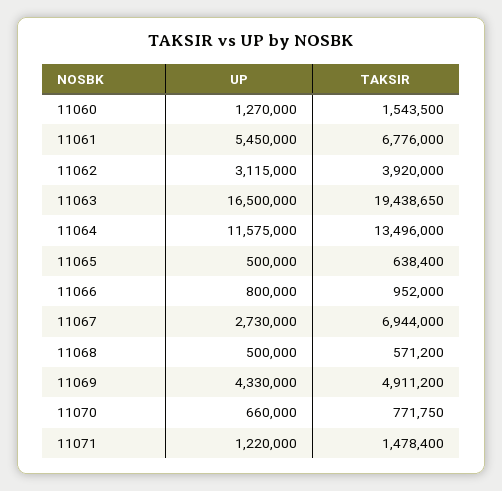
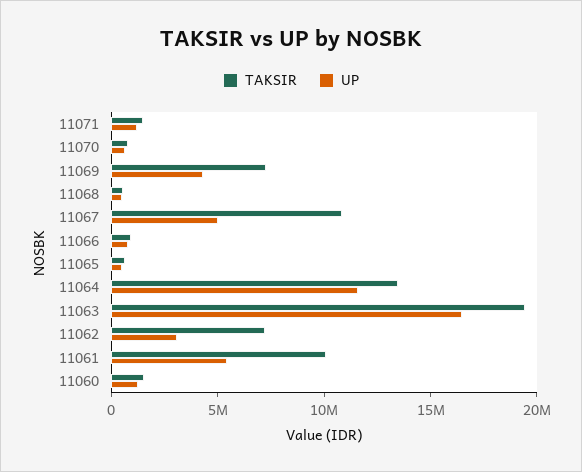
TAKSIR, 11061: 6776000 -> 10000000
TAKSIR, 11062: 3920000 -> 7000000
UP, 11067: 2730000 -> 5000000
TAKSIR, 11067: 6944000 -> 11000000
TAKSIR, 11069: 4911200 -> 7000000

